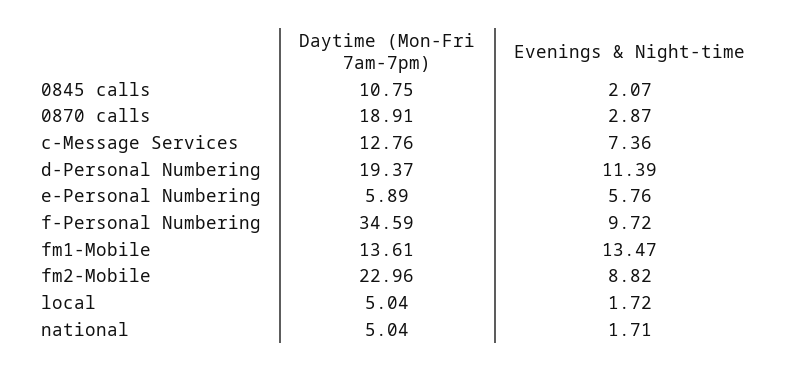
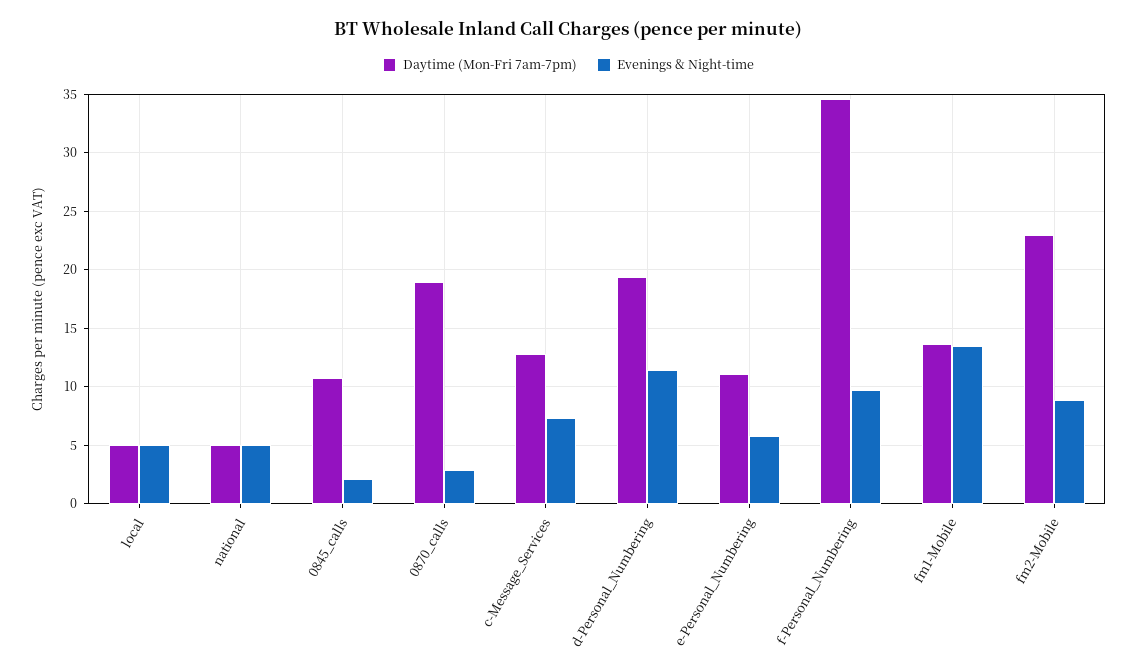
Daytime (Mon-Fri 7am-7pm), e-Personal Numbering: 5.89 -> 11
Evenings & Night-time, local: 1.72 -> 5
Evenings & Night-time, national: 1.71 -> 5

